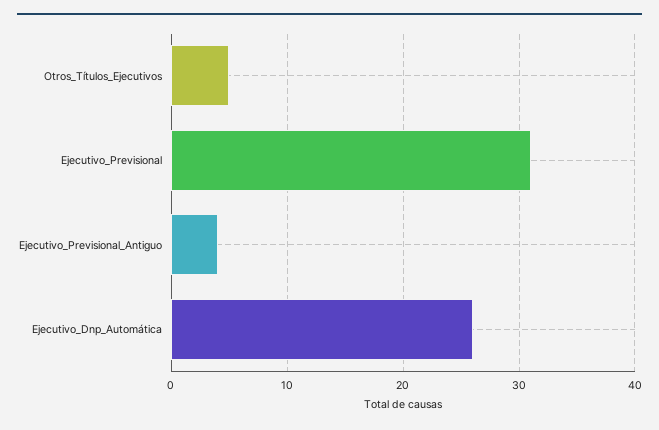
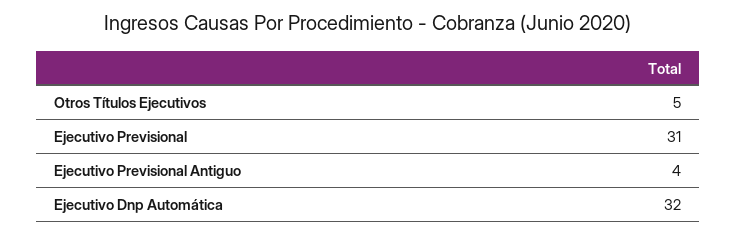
Ejecutivo_Dnp_Automática: 26 -> 32

